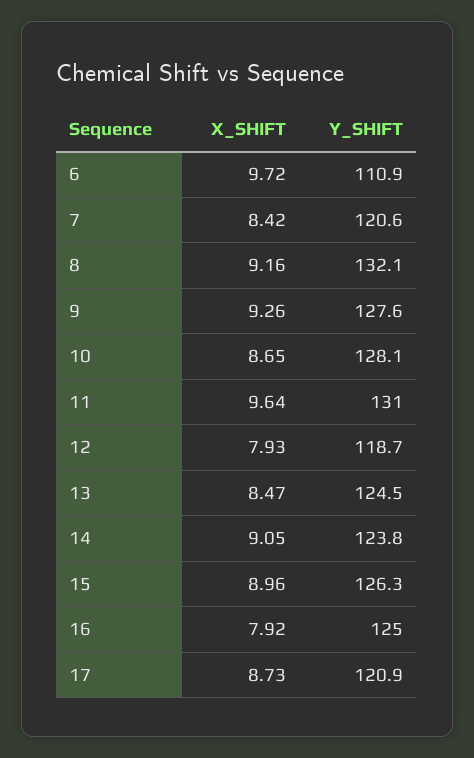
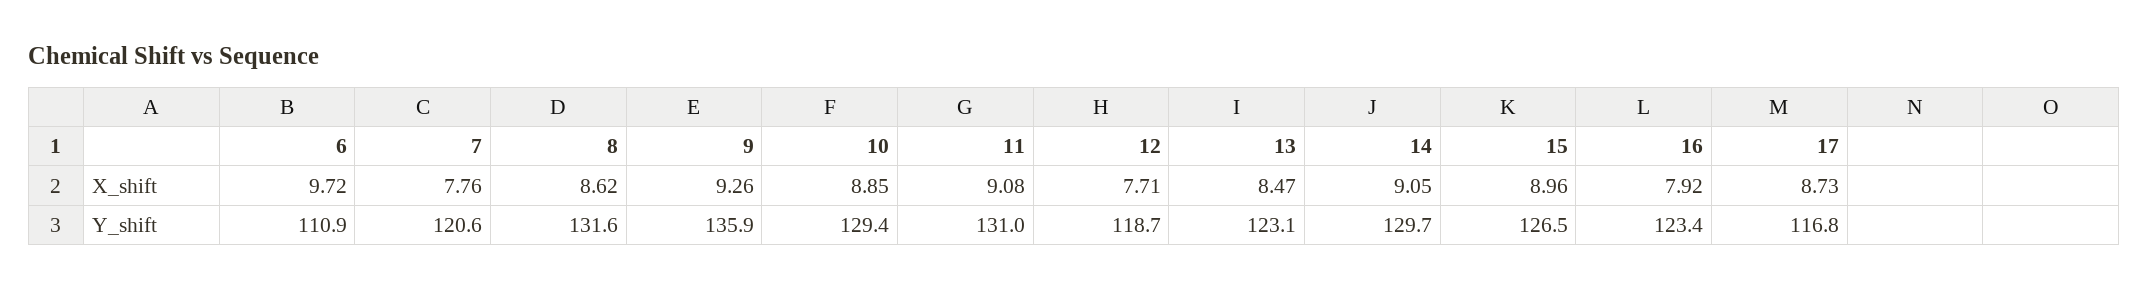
X_SHIFT, 7: 8.42 -> 7.76
X_SHIFT, 8: 9.16 -> 8.62
Y_SHIFT, 8: 132.1 -> 131.6
Y_SHIFT, 9: 127.6 -> 135.9
X_SHIFT, 10: 8.65 -> 8.85
Y_SHIFT, 10: 128.1 -> 129.4
X_SHIFT, 11: 9.64 -> 9.08
X_SHIFT, 12: 7.93 -> 7.71
Y_SHIFT, 13: 124.5 -> 123.1
Y_SHIFT, 14: 123.8 -> 129.7
Y_SHIFT, 15: 126.3 -> 126.5
Y_SHIFT, 16: 125 -> 123.4
Y_SHIFT, 17: 120.9 -> 116.8

